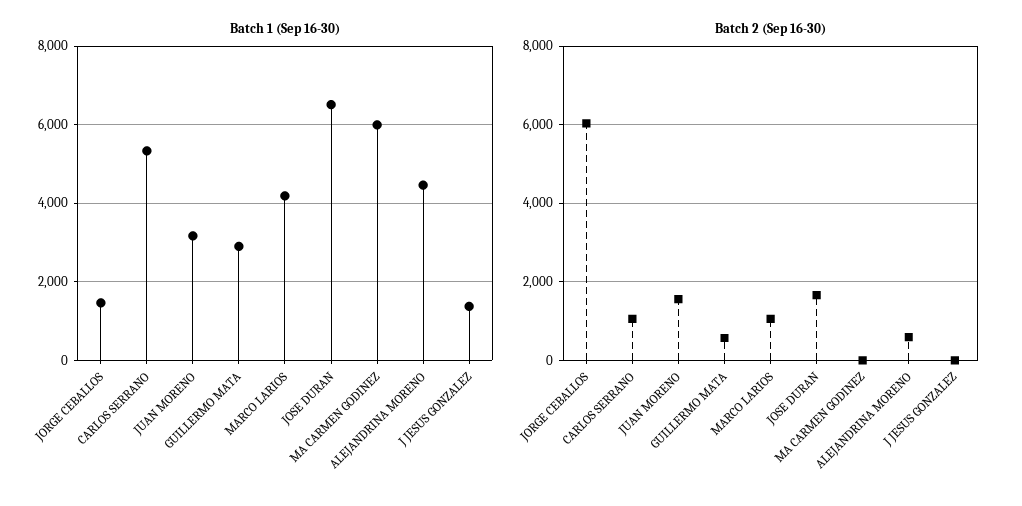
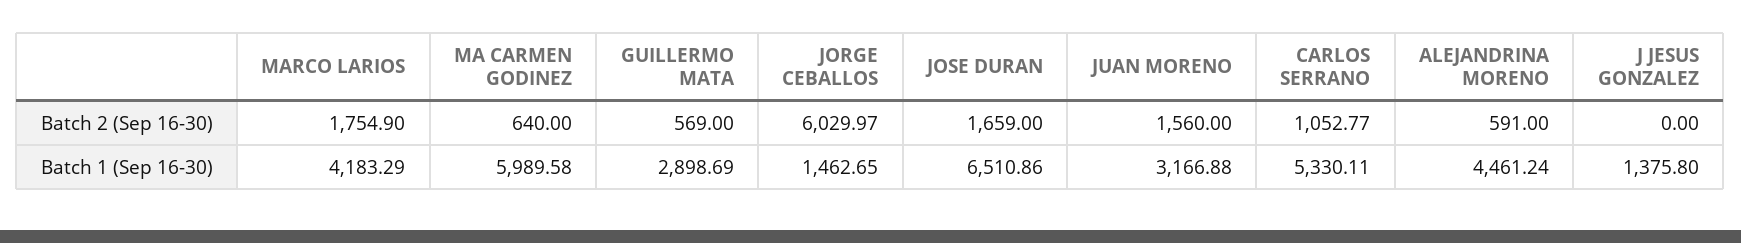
Batch 2 (Sep 16-30), MARCO LARIOS: 1000 -> 1754.9
Batch 2 (Sep 16-30), MA CARMEN GODINEZ: 0 -> 640

